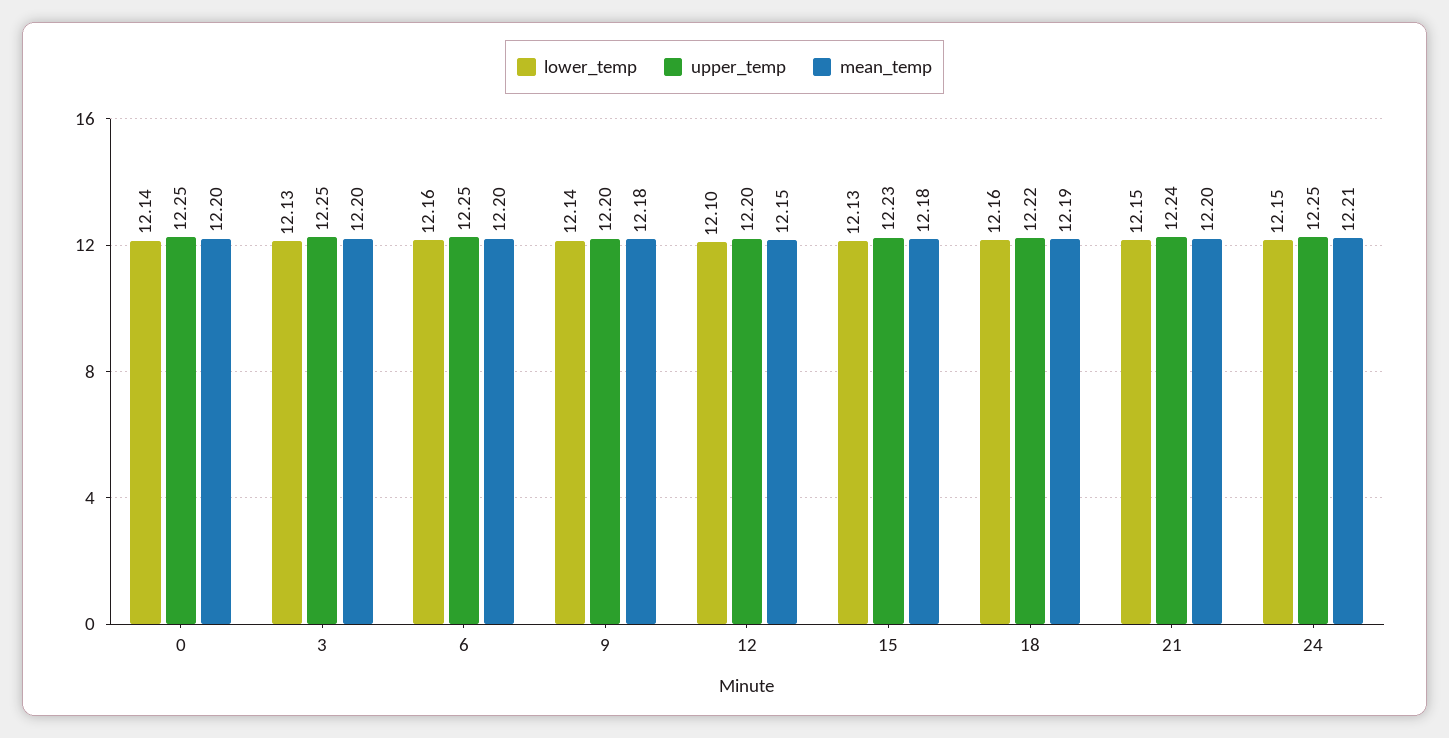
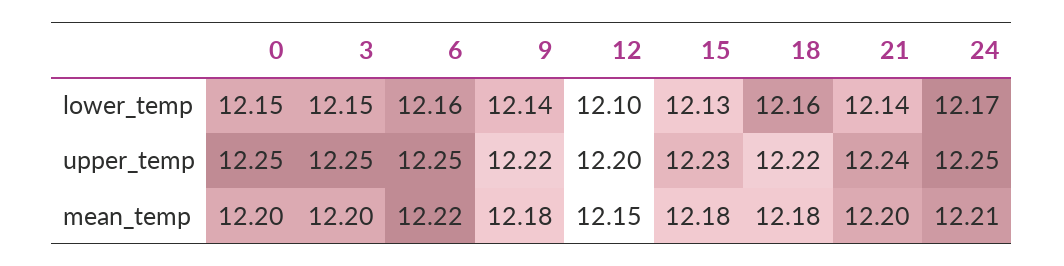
lower_temp, 0: 12.14 -> 12.15
lower_temp, 3: 12.13 -> 12.15
mean_temp, 6: 12.2 -> 12.22
upper_temp, 9: 12.2 -> 12.22
mean_temp, 18: 12.19 -> 12.18
lower_temp, 21: 12.15 -> 12.14
lower_temp, 24: 12.15 -> 12.17

